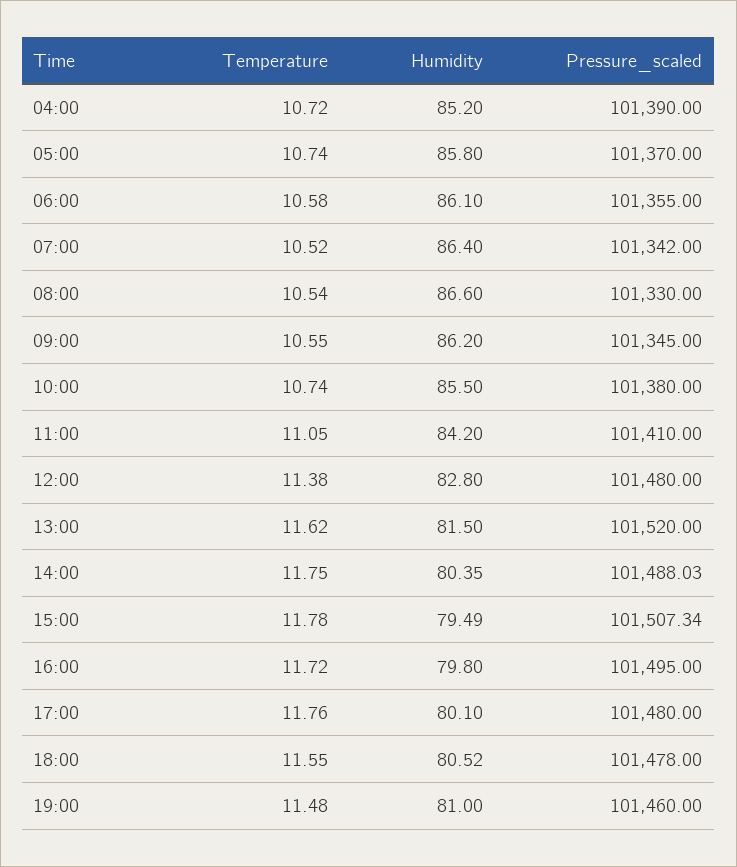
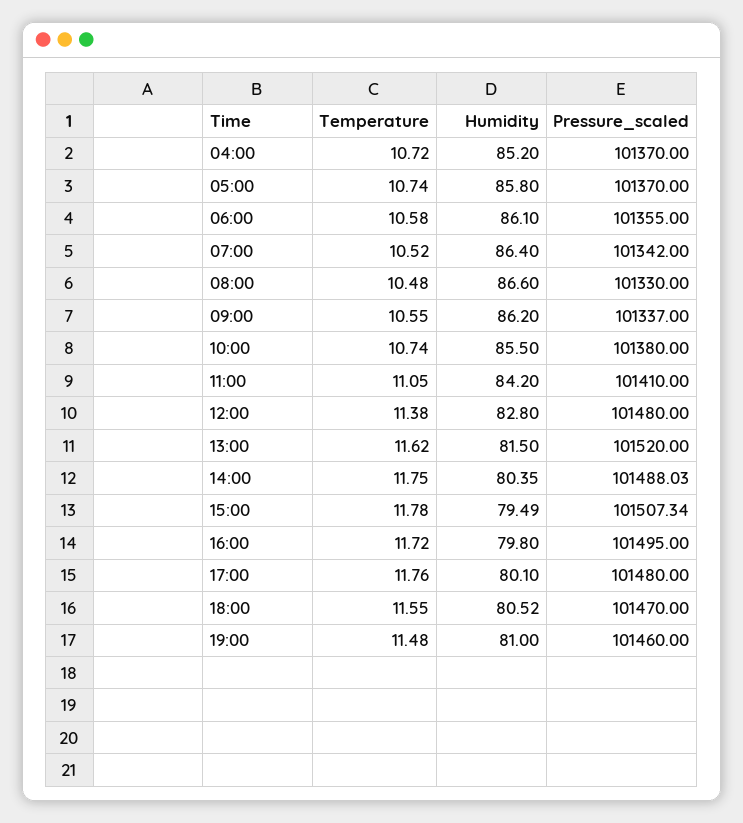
Pressure_scaled, 04:00: 101390 -> 101370
Temperature, 08:00: 10.54 -> 10.48
Pressure_scaled, 09:00: 101345 -> 101337
Pressure_scaled, 18:00: 101478 -> 101470

